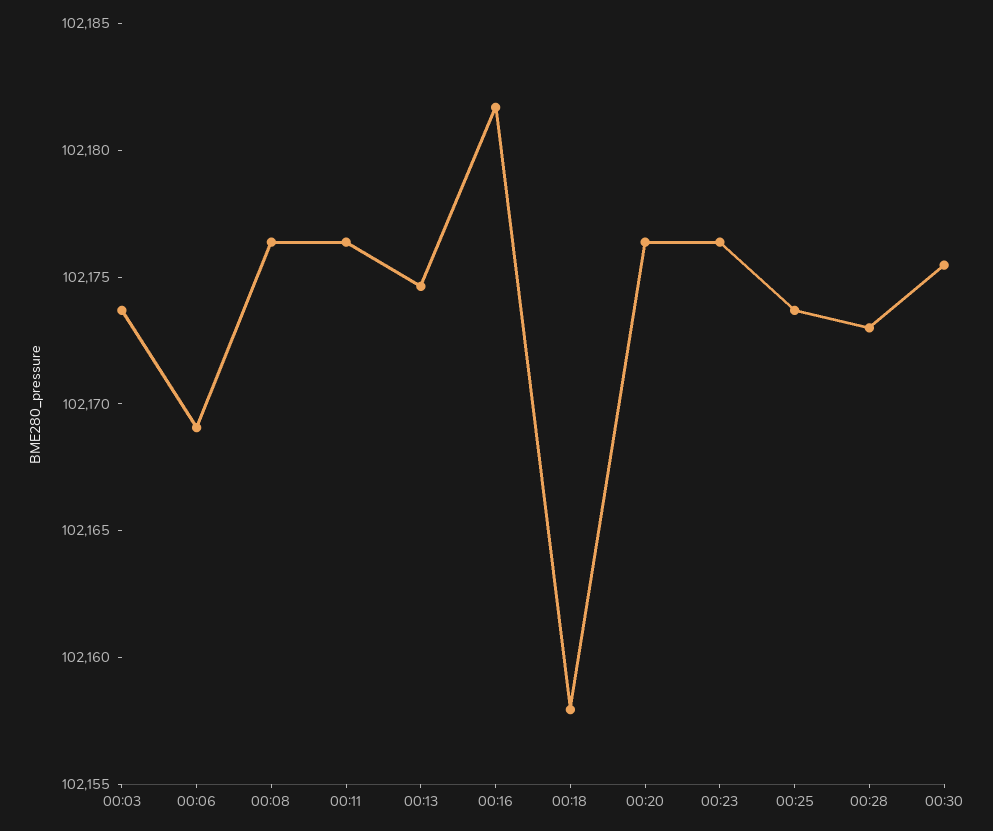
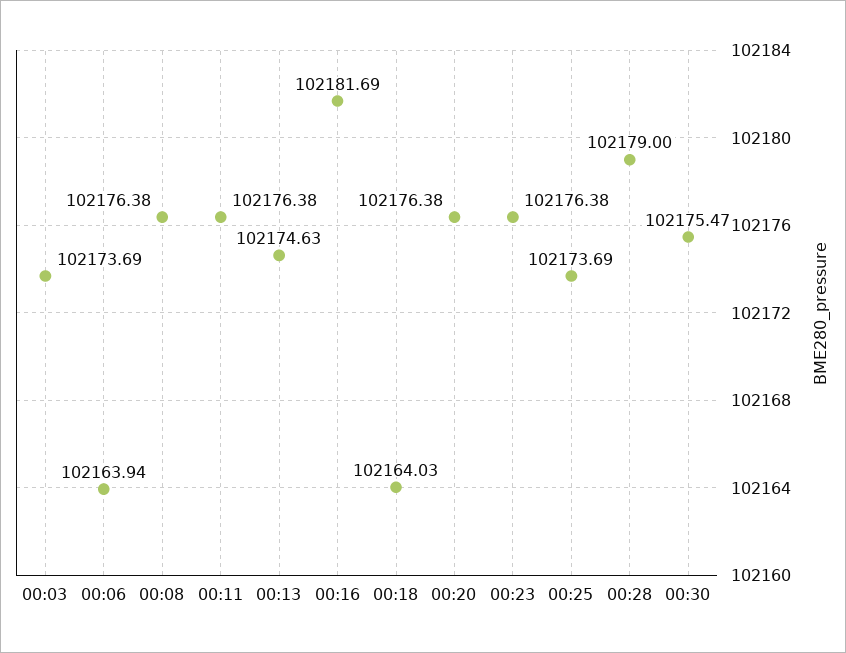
00:06: 102169 -> 102163.94
00:18: 102158 -> 102164.03
00:28: 102173 -> 102179

